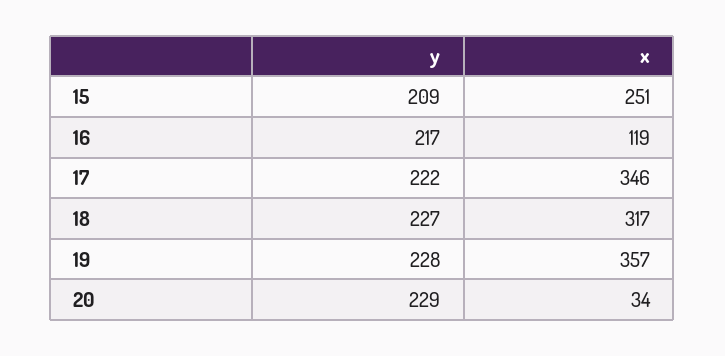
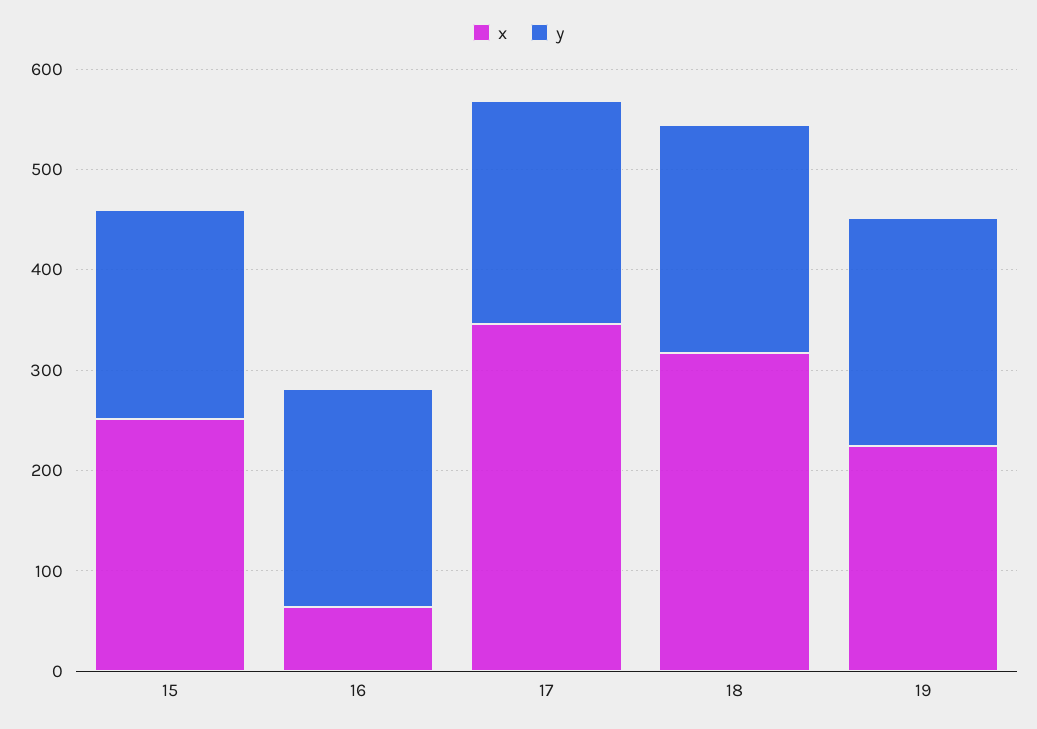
x, 16: 119 -> 60
x, 19: 357 -> 220
y, 20: 229 -> none
x, 20: 34 -> none

